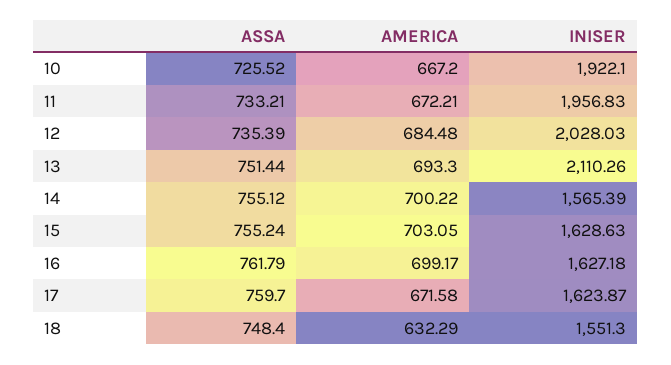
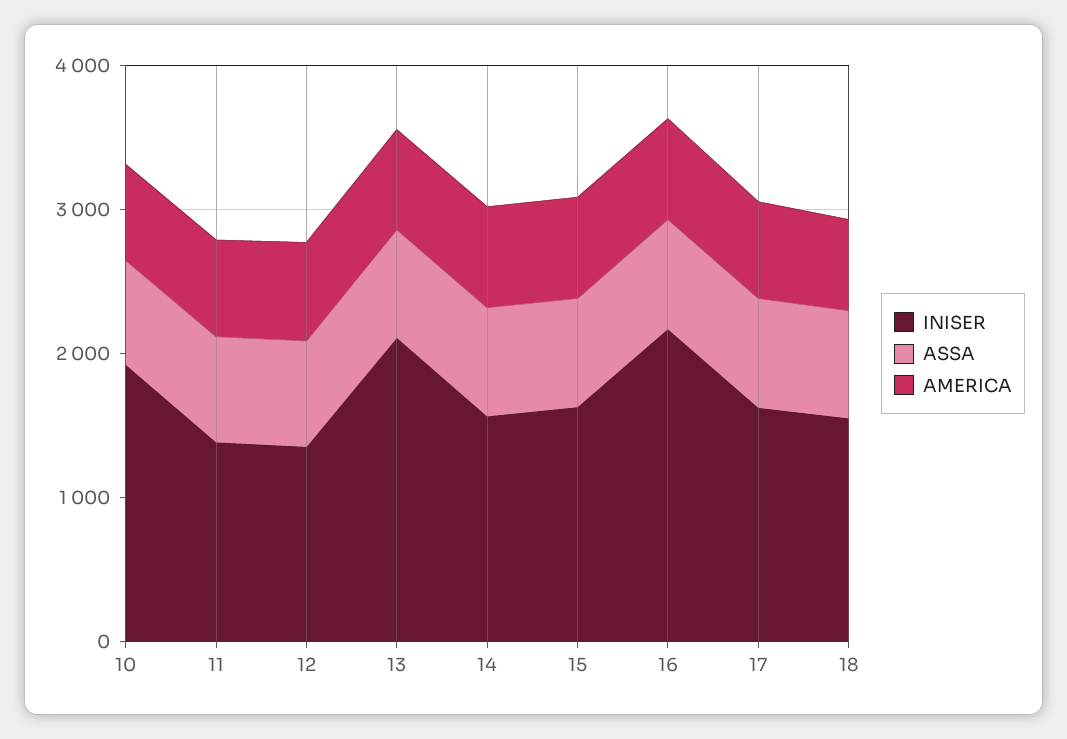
INISER, 11: 1956.83 -> 1400
INISER, 12: 2028.03 -> 1400
INISER, 16: 1627.18 -> 2200

